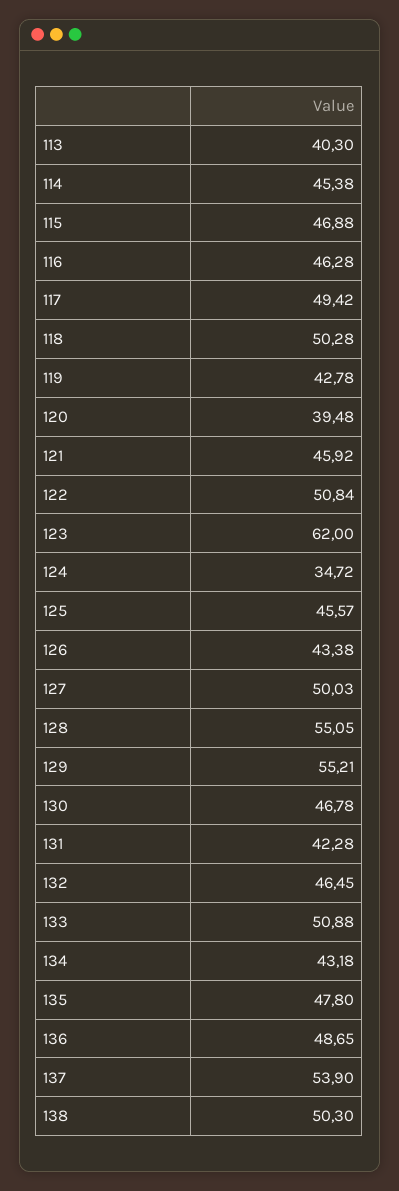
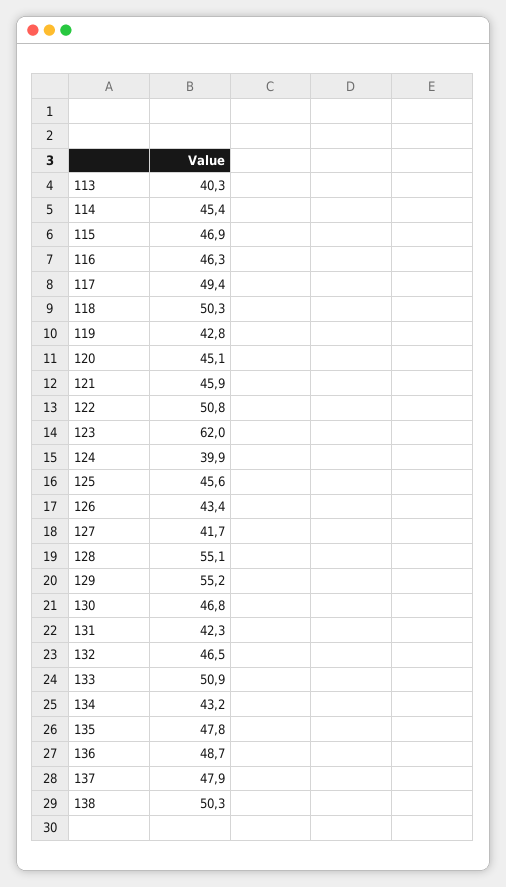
120: 39.48 -> 45.1
124: 34.72 -> 39.9
127: 50.03 -> 41.7
137: 53.9 -> 47.9

